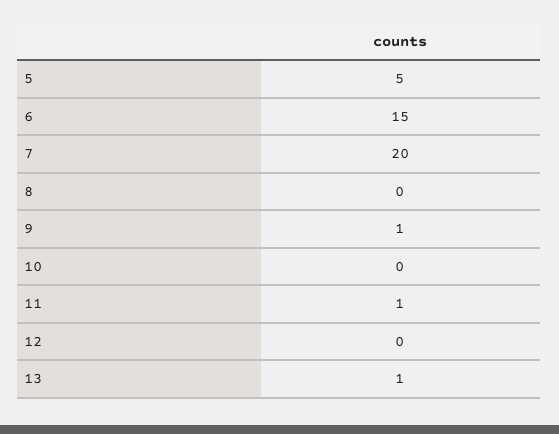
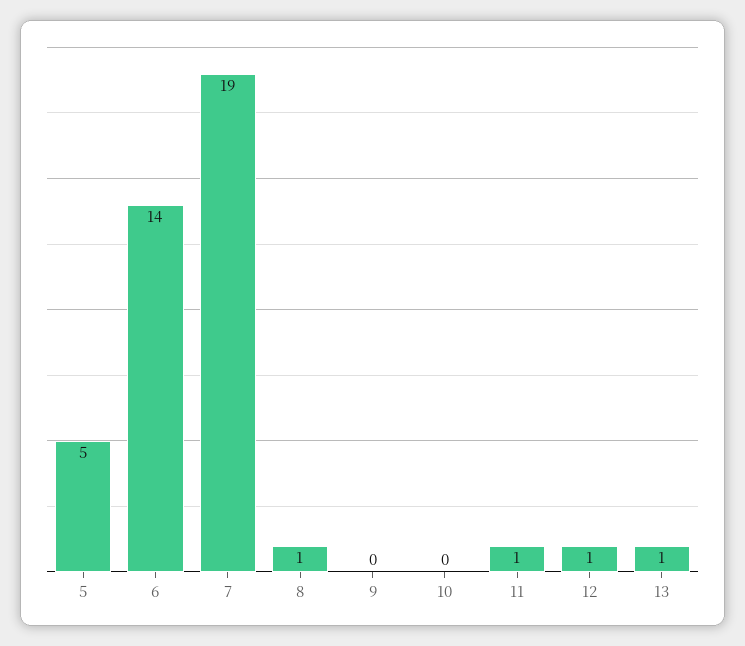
6: 15 -> 14
7: 20 -> 19
8: 0 -> 1
9: 1 -> 0
12: 0 -> 1

